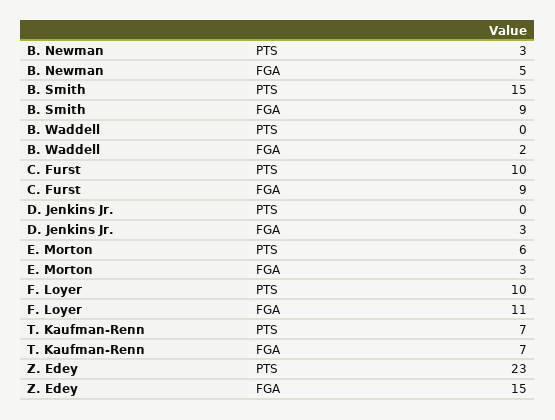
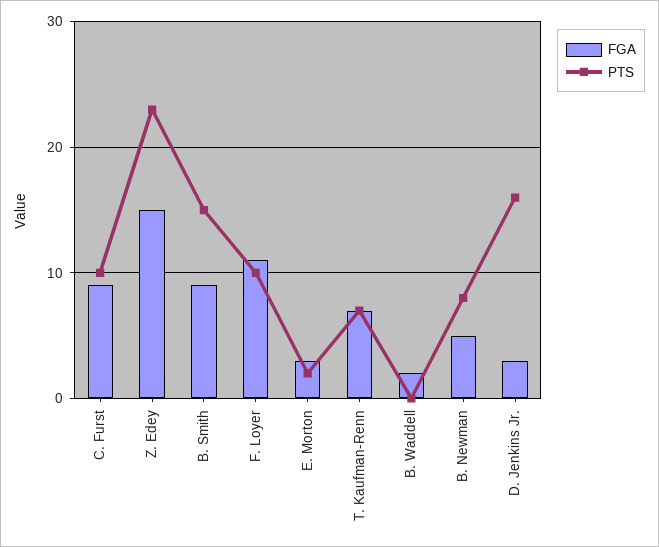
PTS, B. Newman: 3 -> 8
PTS, D. Jenkins Jr.: 0 -> 16
PTS, E. Morton: 6 -> 2

